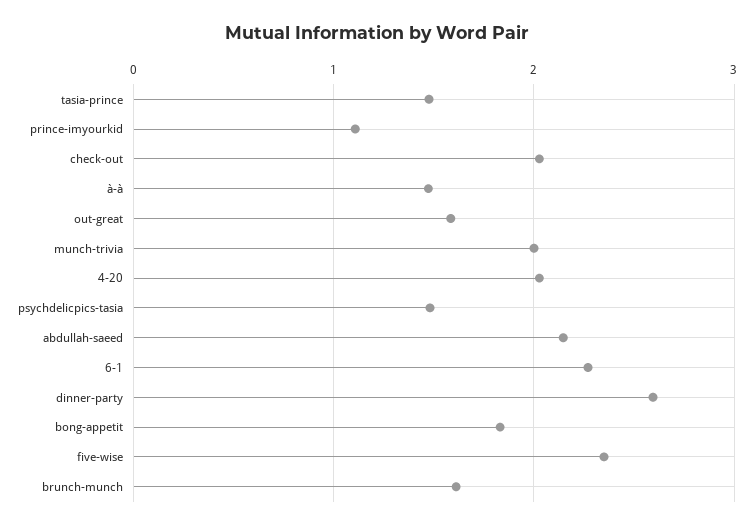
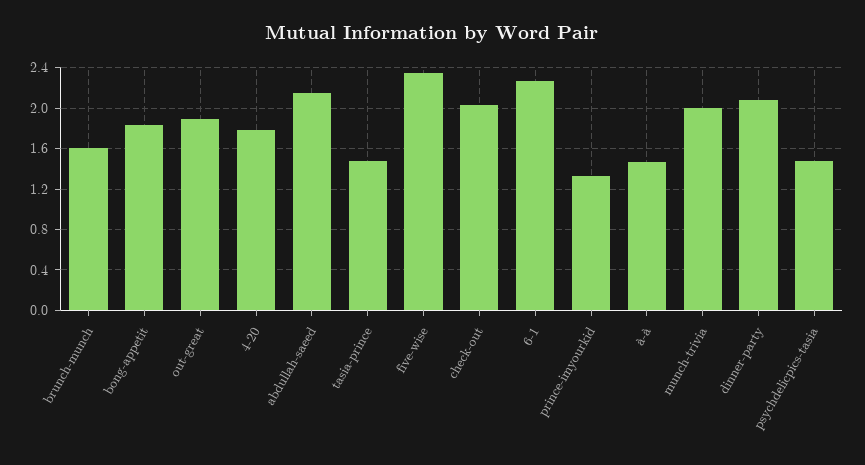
prince-imyourkid: 1.1 -> 1.3
out-great: 1.6 -> 1.9
4-20: 2 -> 1.8
dinner-party: 2.6 -> 2.1

